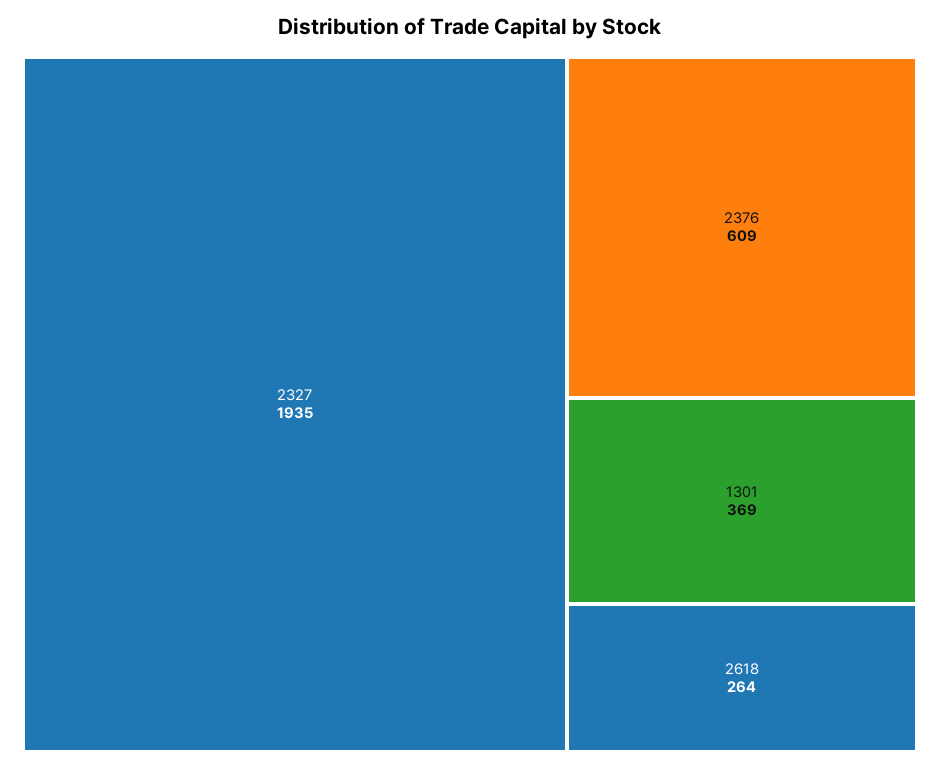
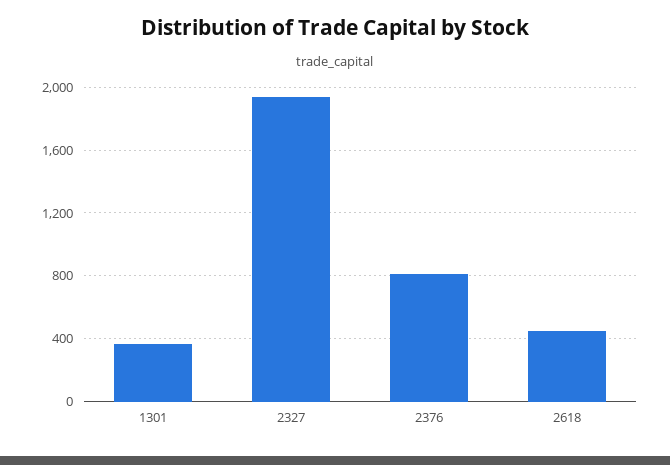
2376: 609 -> 800
2618: 264 -> 450

